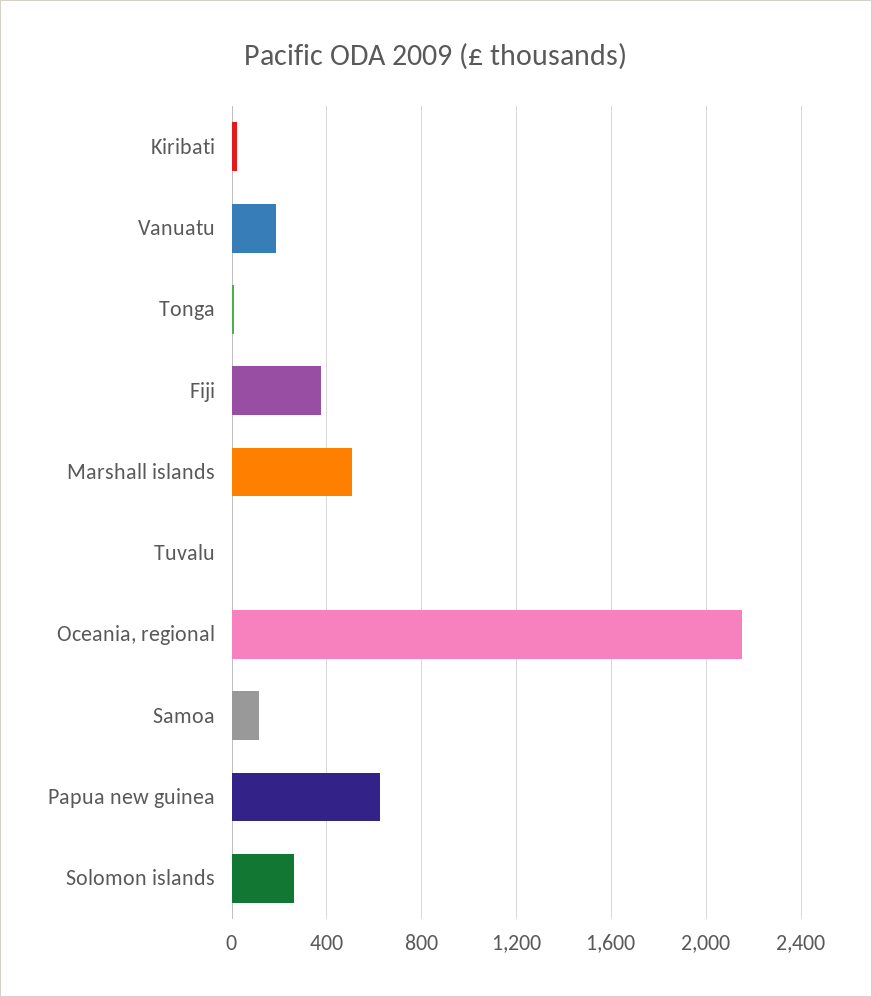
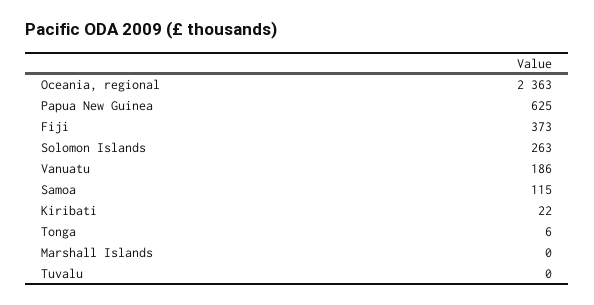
Marshall islands: 500 -> 0
Oceania, regional: 2150 -> 2363

